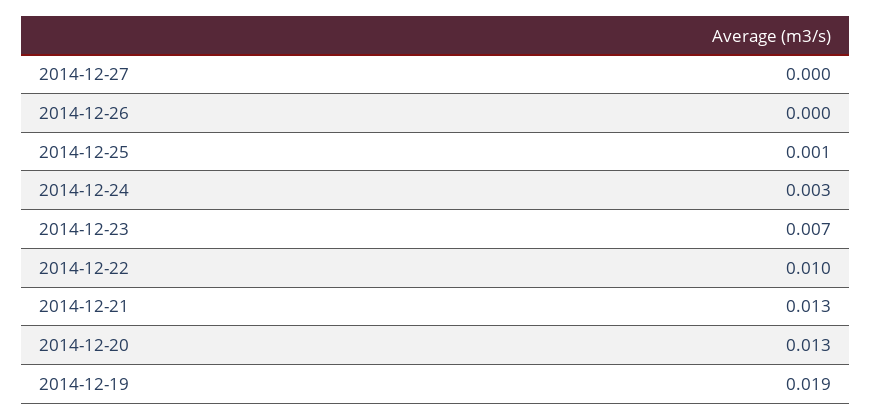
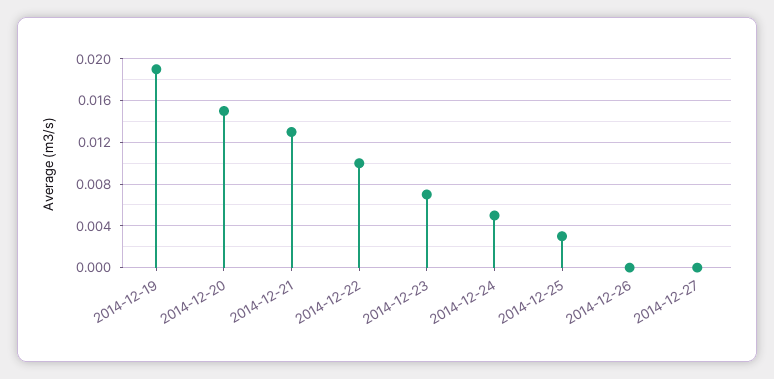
2014-12-25: 0.001 -> 0.003
2014-12-24: 0.003 -> 0.005
2014-12-20: 0.013 -> 0.015

